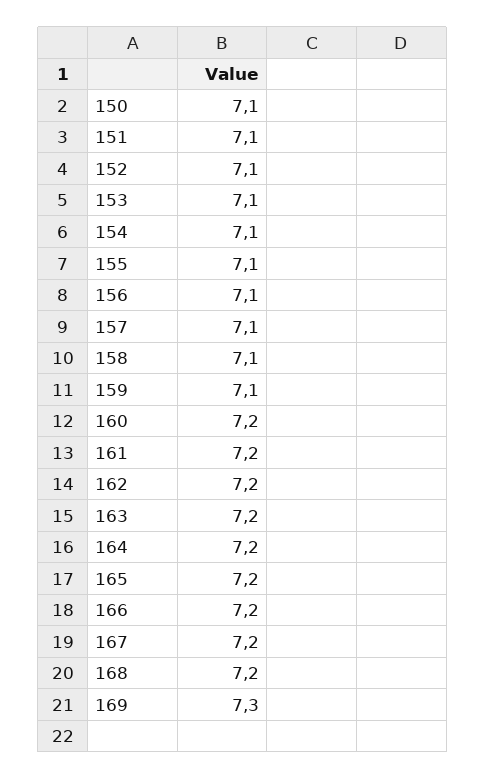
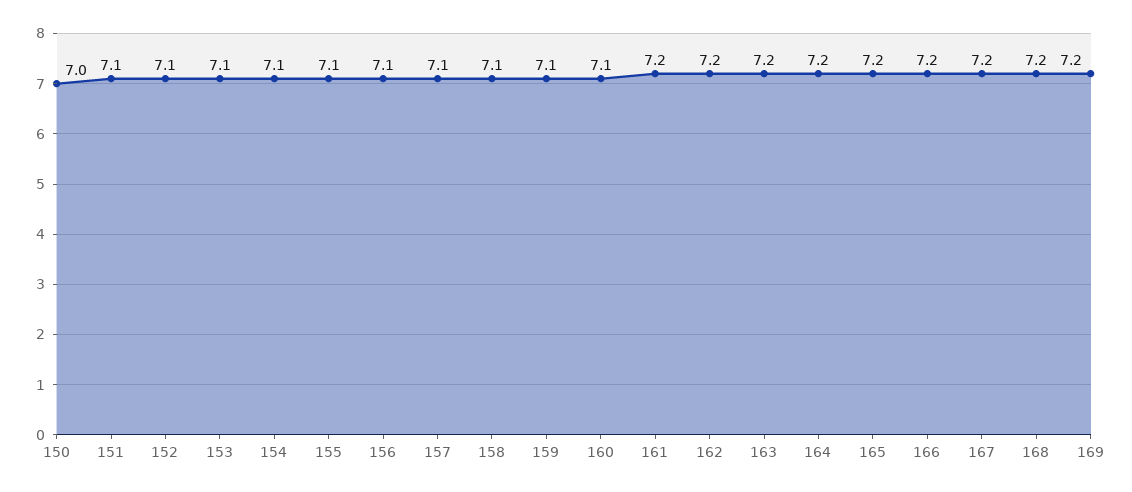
150: 7.1 -> 7
160: 7.2 -> 7.1
169: 7.3 -> 7.2

